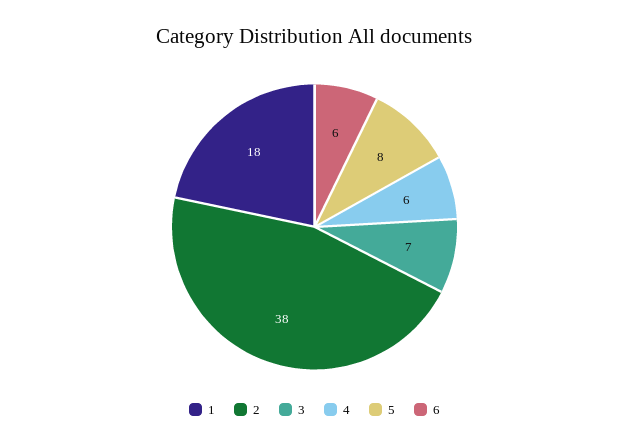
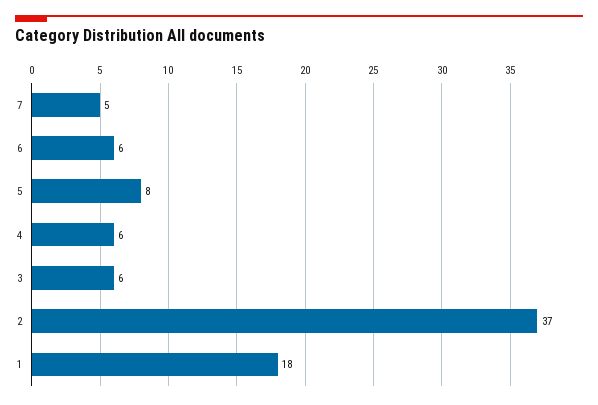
2: 38 -> 37
3: 7 -> 6
7: none -> 5

